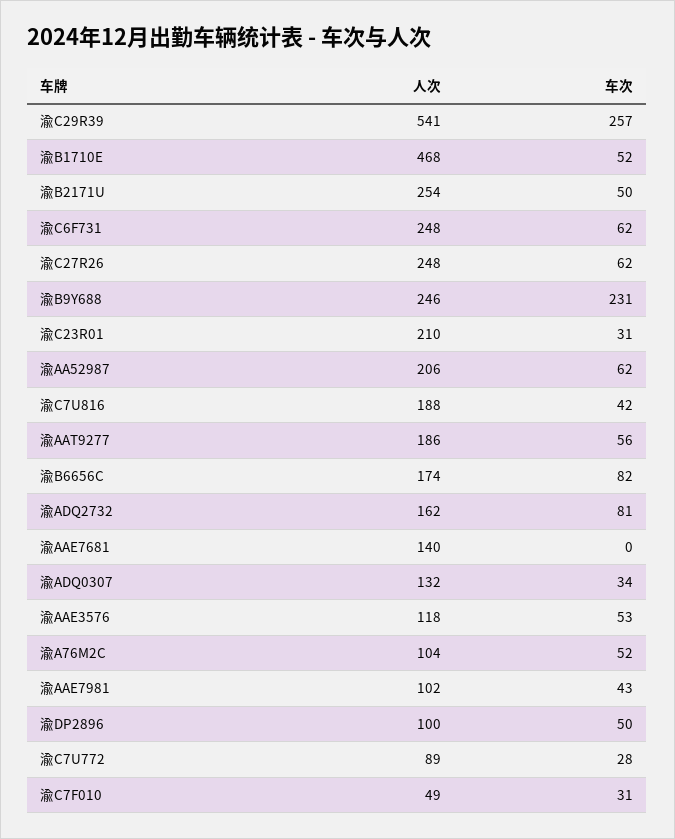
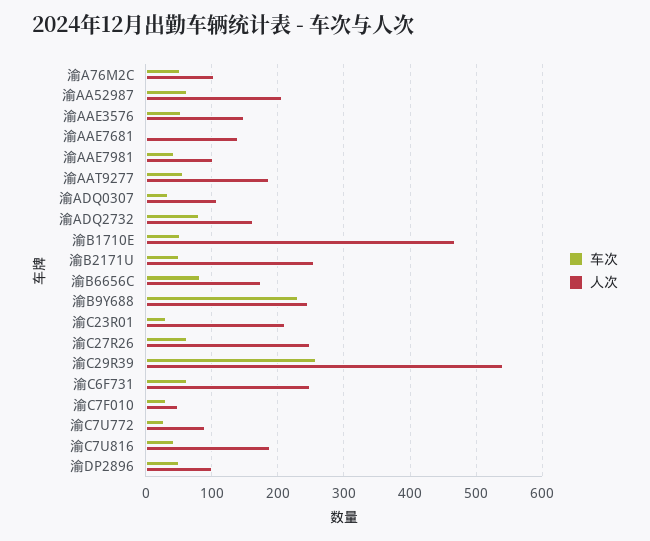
人次, 渝ADQ0307: 132 -> 110
人次, 渝AAE3576: 118 -> 150

